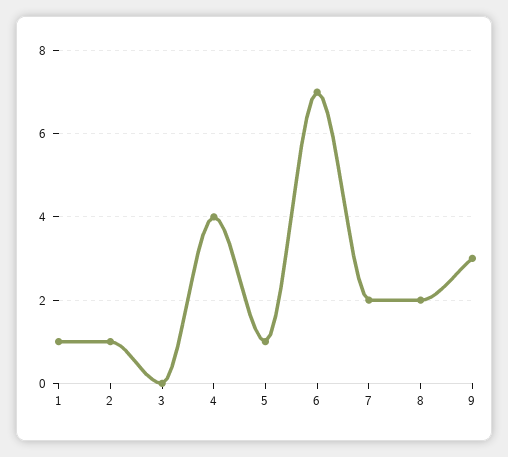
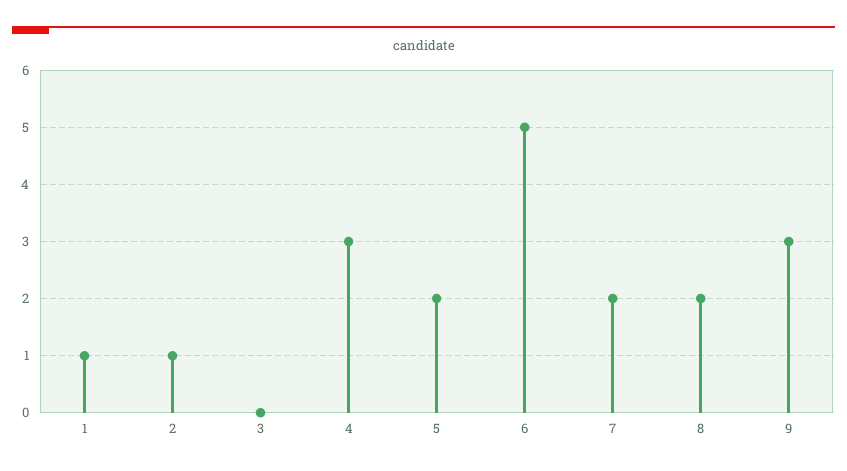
4: 4 -> 3
5: 1 -> 2
6: 7 -> 5

